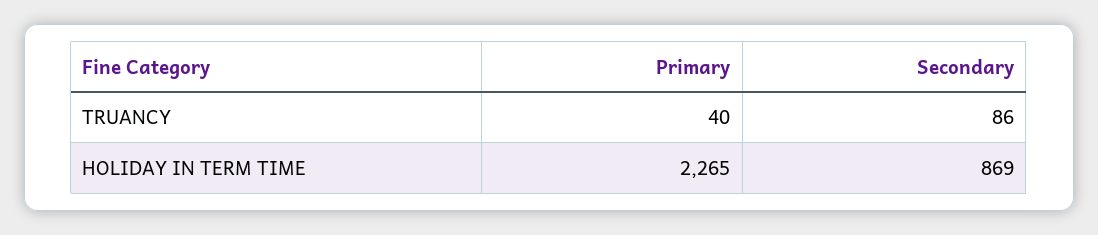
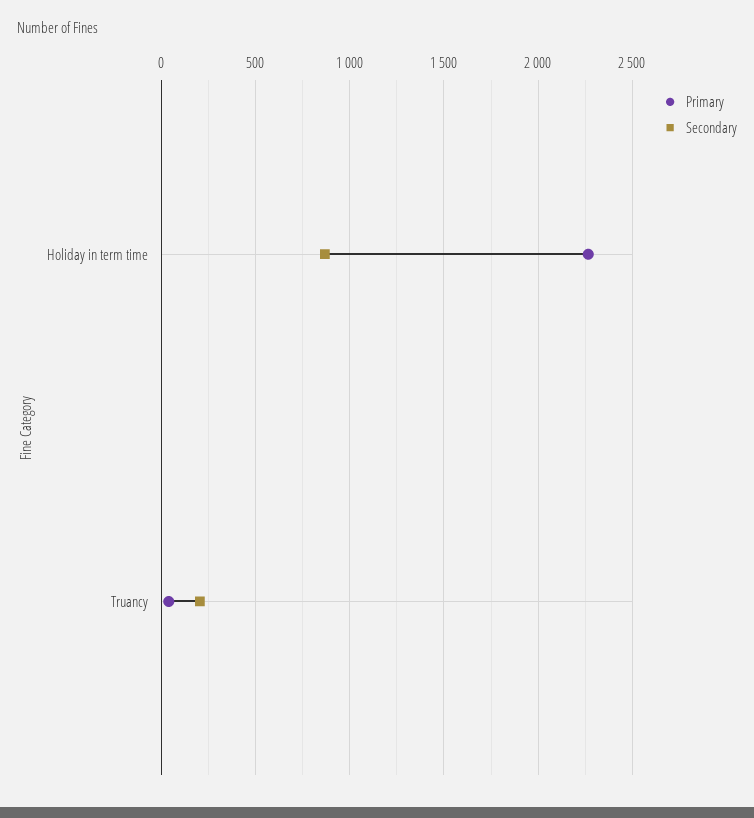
Secondary, TRUANCY: 86 -> 200

